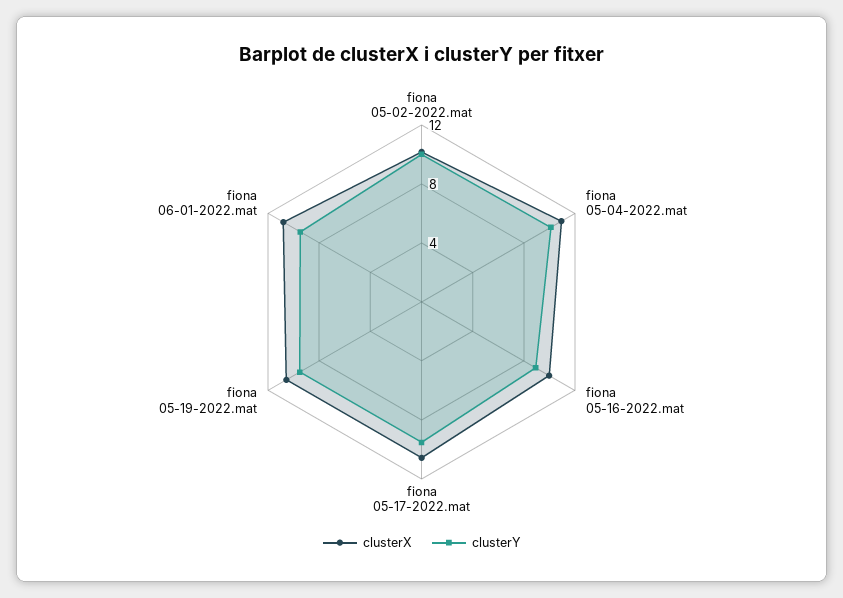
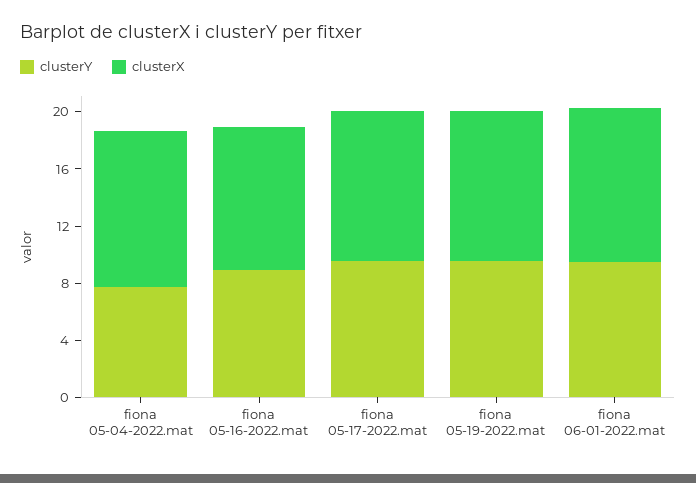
clusterX, fiona 05-02-2022.mat: 10 -> none
clusterY, fiona 05-02-2022.mat: 10 -> none
clusterY, fiona 05-04-2022.mat: 10 -> 8

